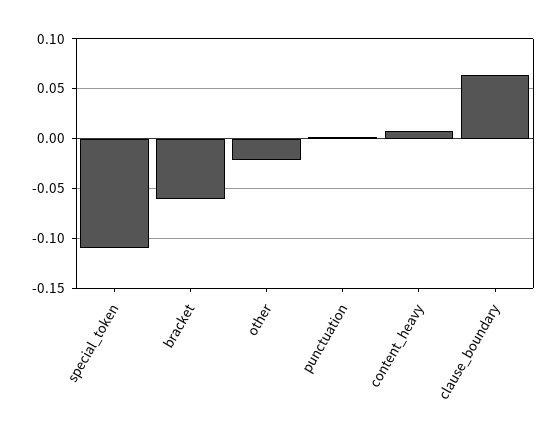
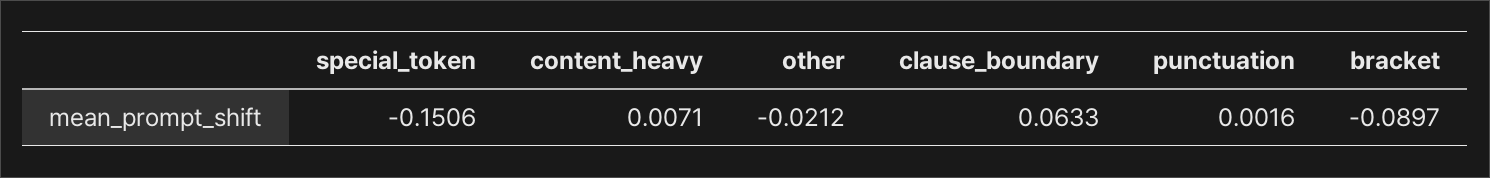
special_token: -0.11 -> -0.1506
bracket: -0.06 -> -0.0897

